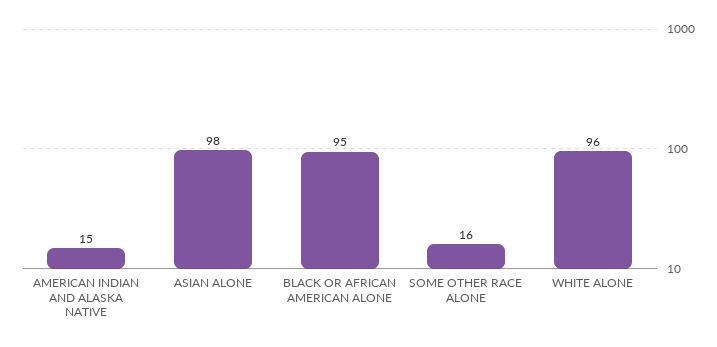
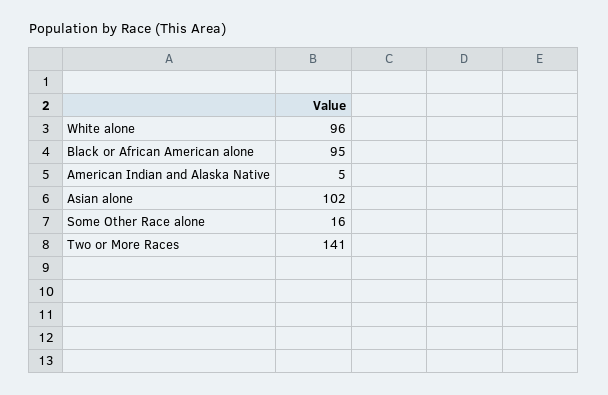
AMERICAN INDIAN AND ALASKA NATIVE: 15 -> 5
ASIAN ALONE: 98 -> 102
Two or More Races: none -> 141

